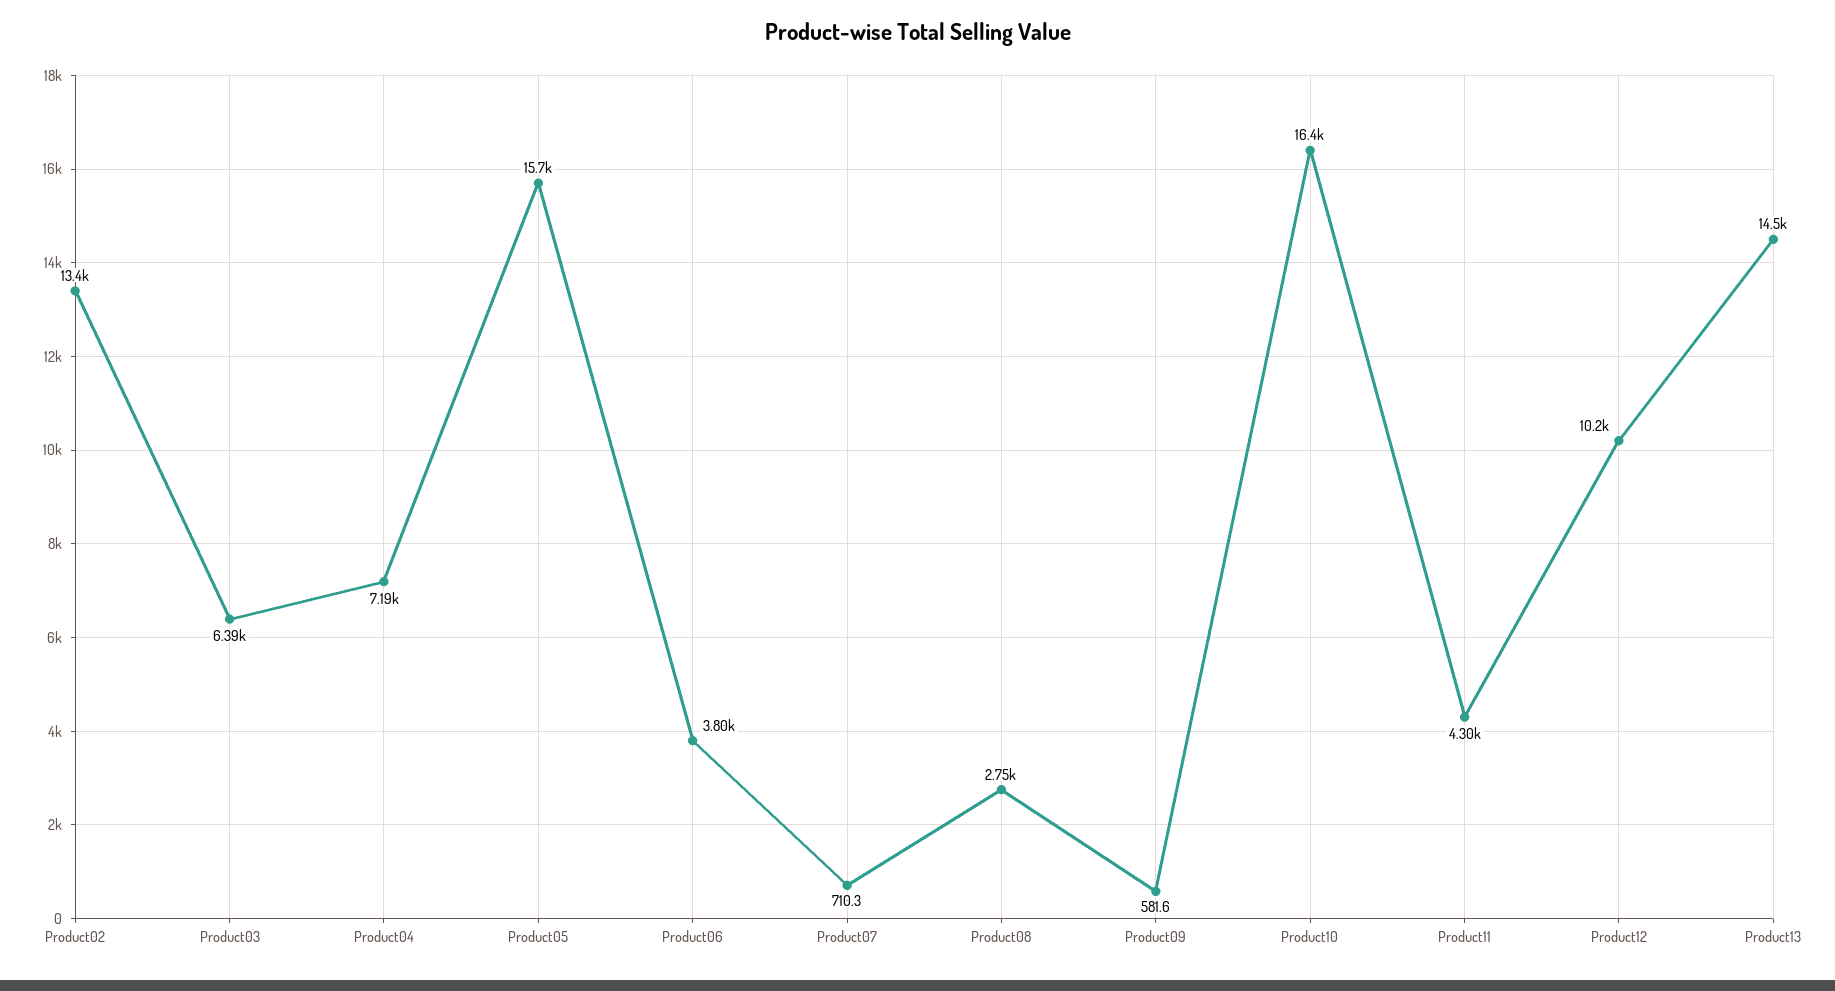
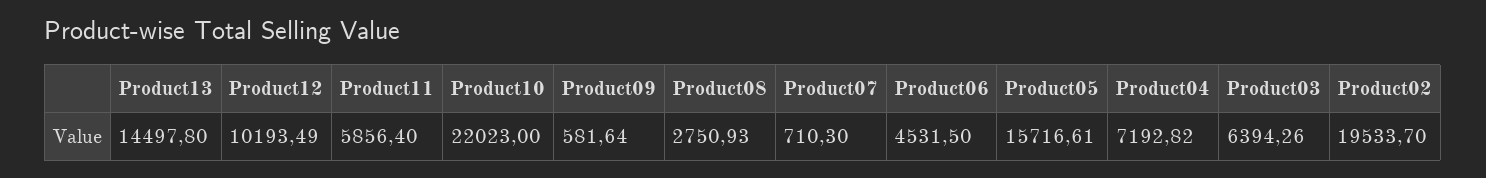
Product02: 13400 -> 19533.7
Product06: 3800 -> 4531.5
Product10: 16400 -> 22023
Product11: 4300 -> 5856.4

